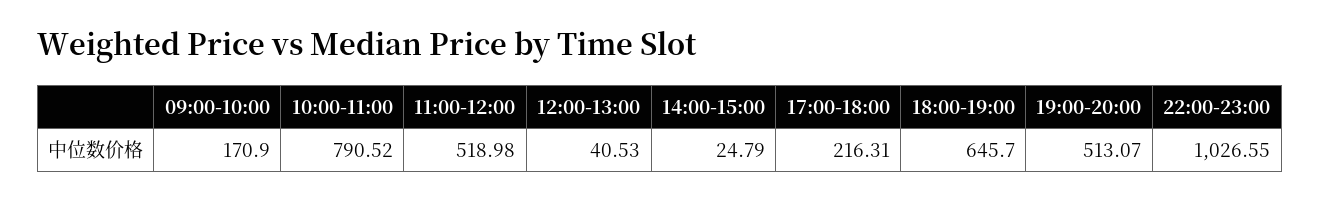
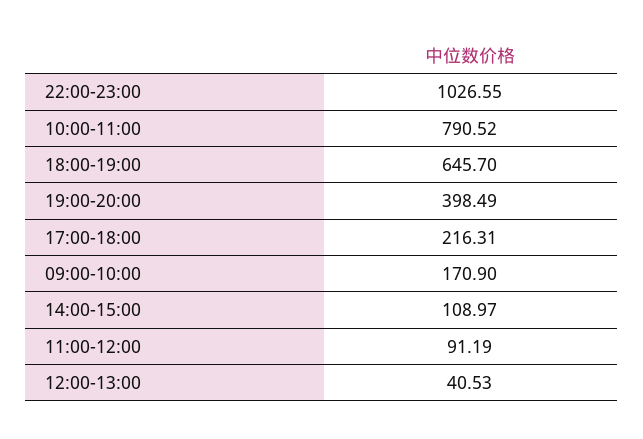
11:00-12:00: 518.98 -> 91.19
14:00-15:00: 24.79 -> 108.97
19:00-20:00: 513.07 -> 398.49

